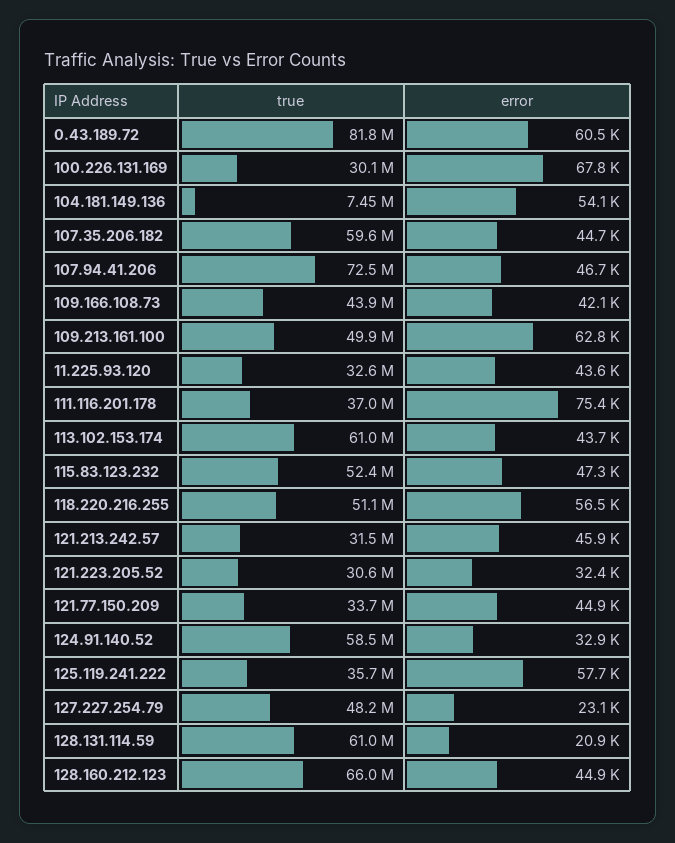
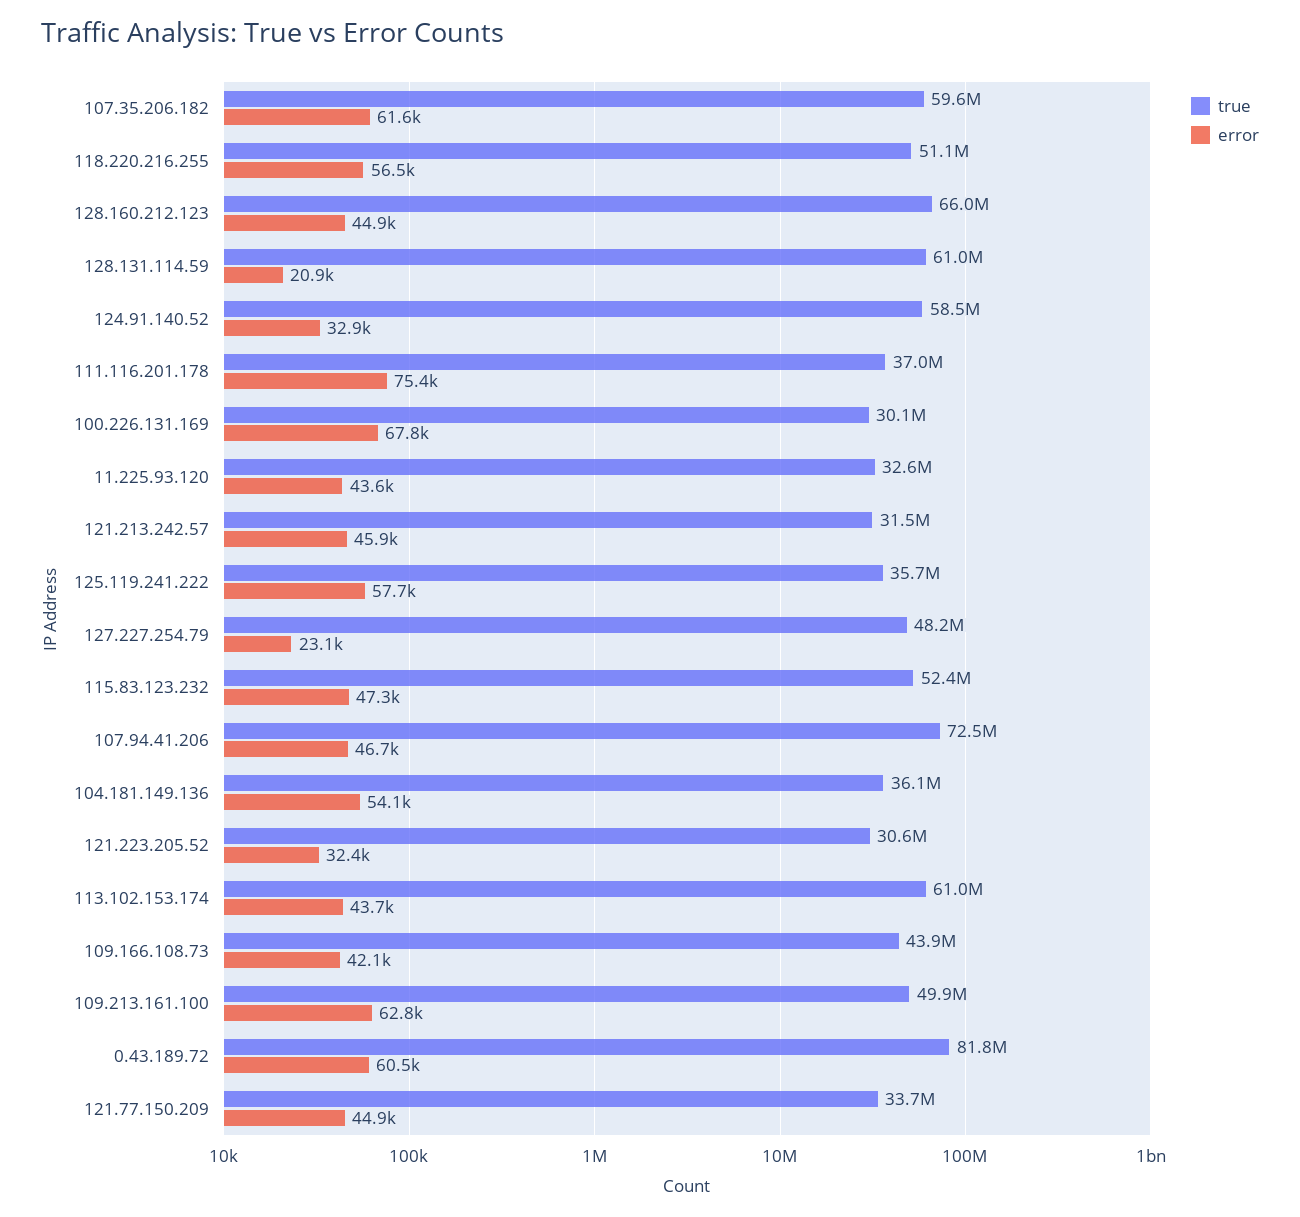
true, 104.181.149.136: 7450000 -> 36100000
error, 107.35.206.182: 44700 -> 61600

